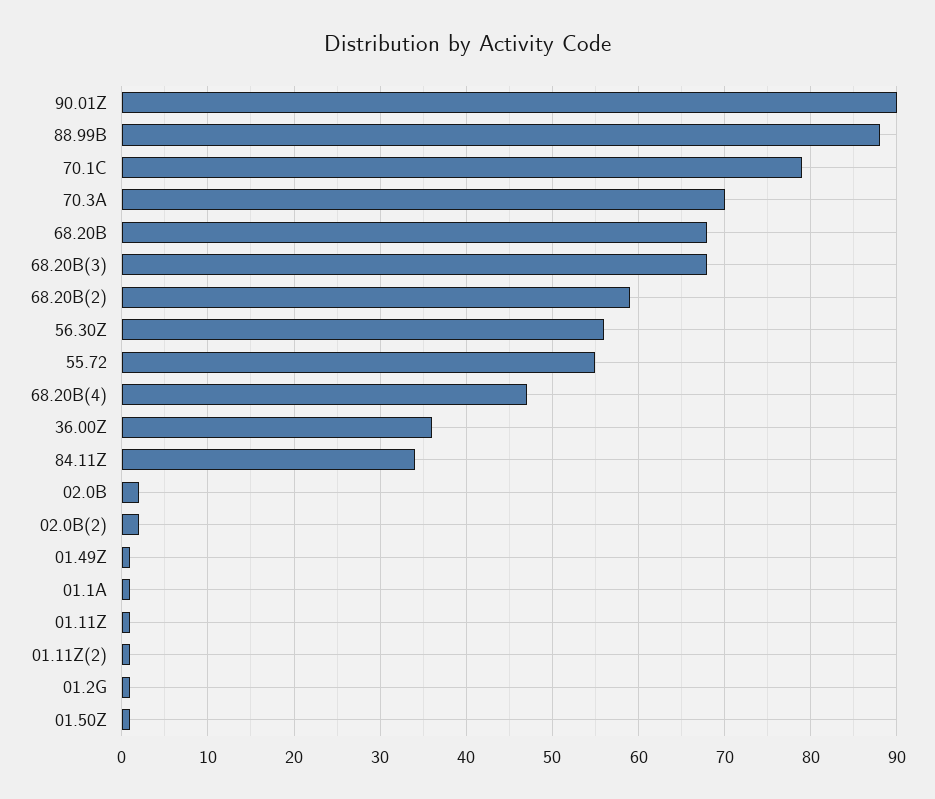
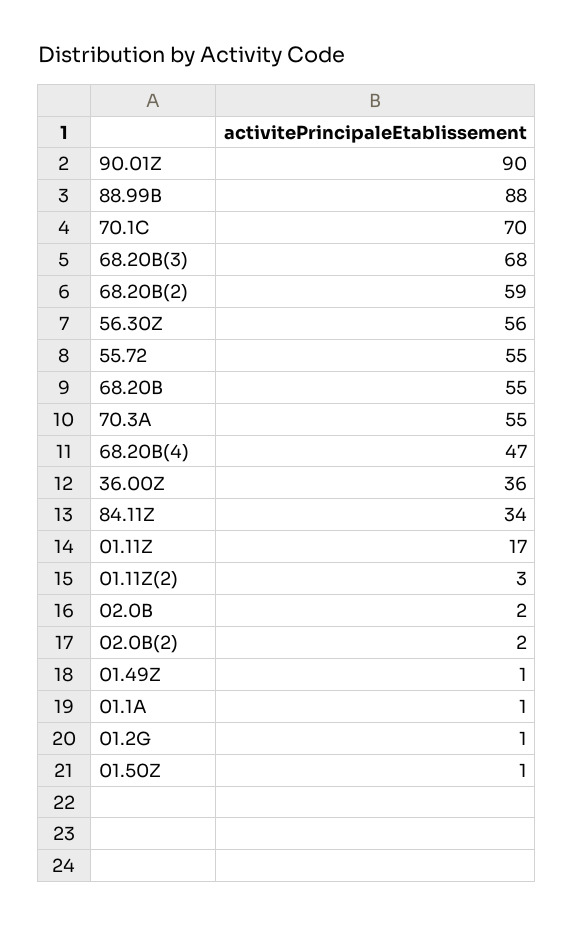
70.1C: 79 -> 70
70.3A: 70 -> 55
68.20B: 68 -> 55
01.11Z: 1 -> 17
01.11Z(2): 1 -> 3

